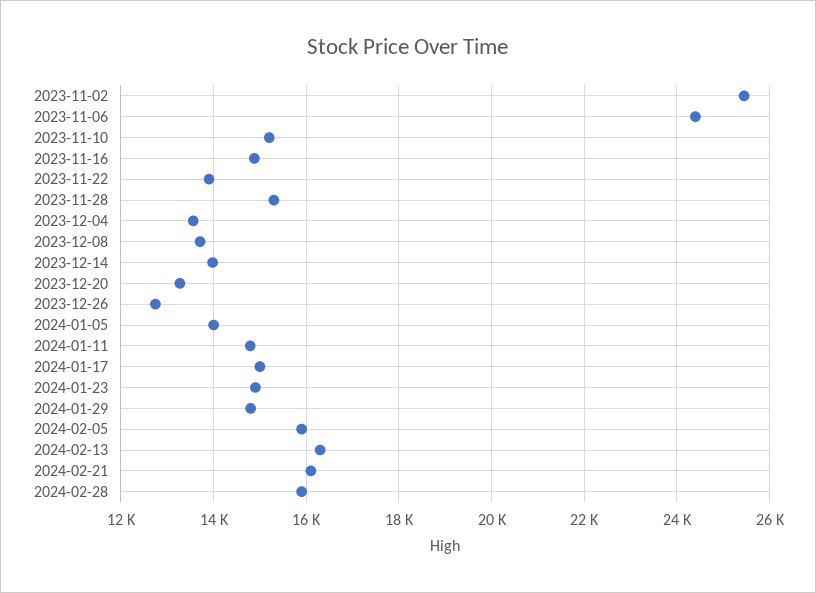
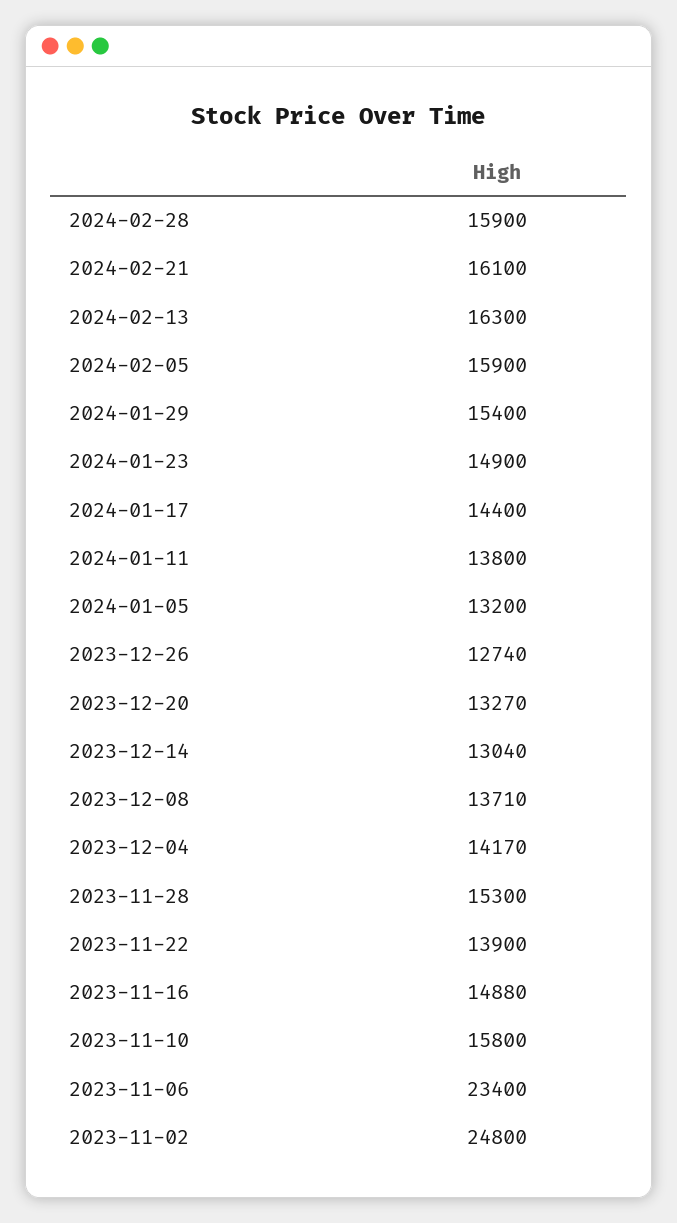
2023-11-02: 25400 -> 24800
2023-11-06: 24400 -> 23400
2023-11-10: 15200 -> 15800
2023-12-04: 13600 -> 14170
2023-12-14: 14000 -> 13040
2024-01-05: 14000 -> 13200
2024-01-11: 14800 -> 13800
2024-01-17: 15000 -> 14400
2024-01-29: 14800 -> 15400

